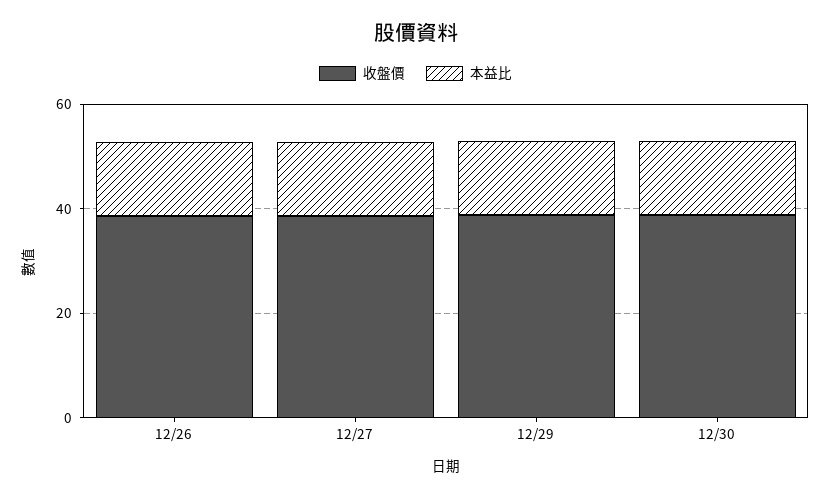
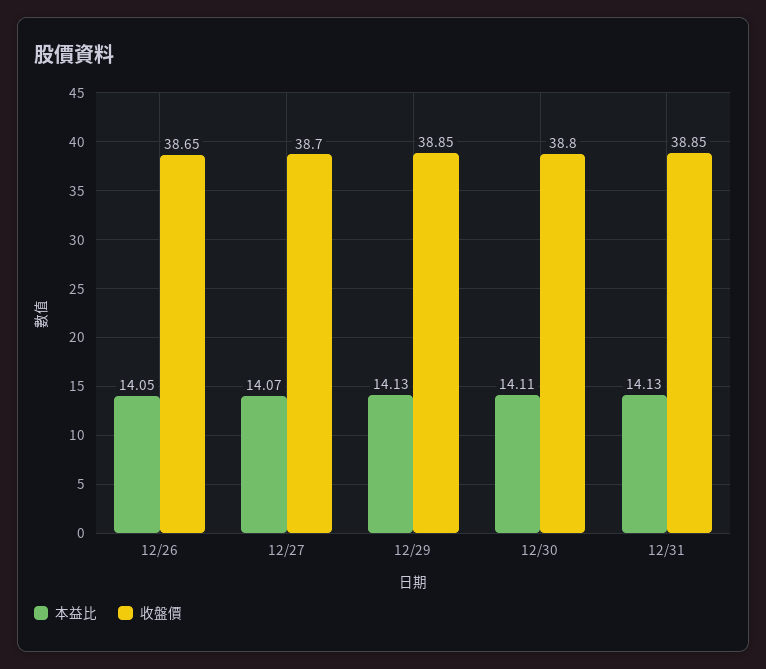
本益比, 12/31: none -> 14.13
收盤價, 12/31: none -> 38.85

